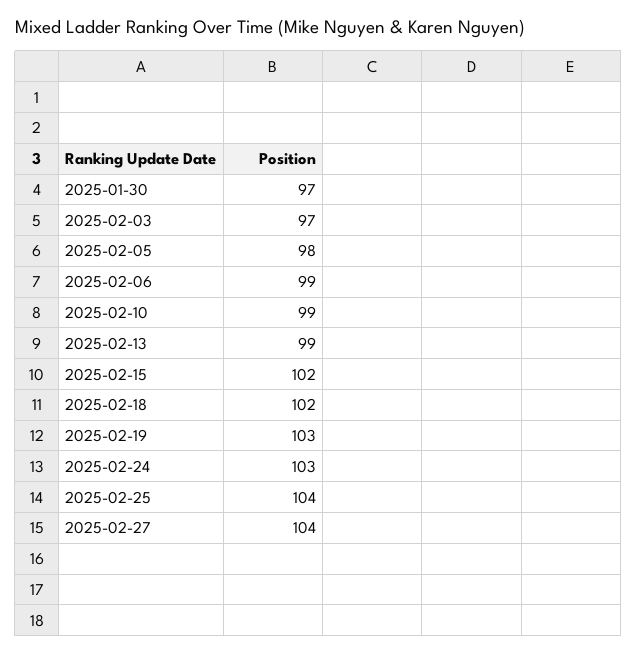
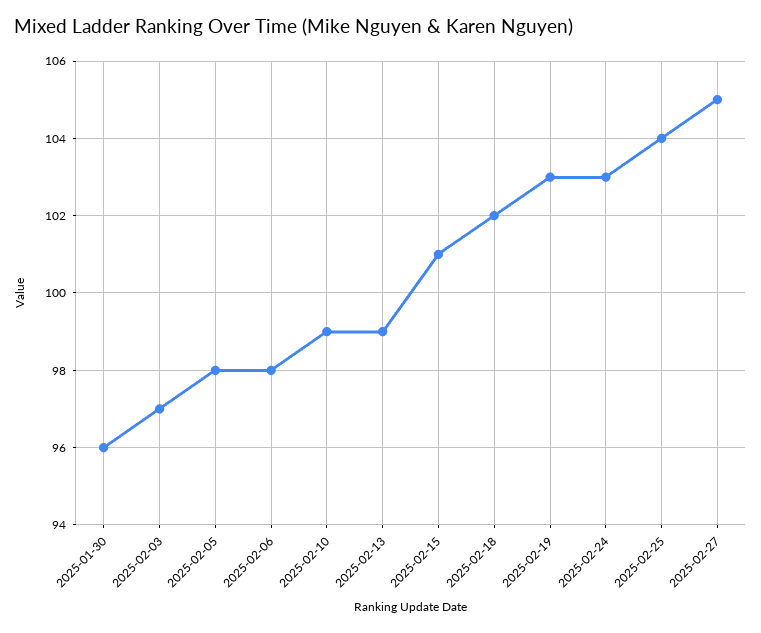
2025-01-30: 97 -> 96
2025-02-06: 99 -> 98
2025-02-15: 102 -> 101
2025-02-27: 104 -> 105

